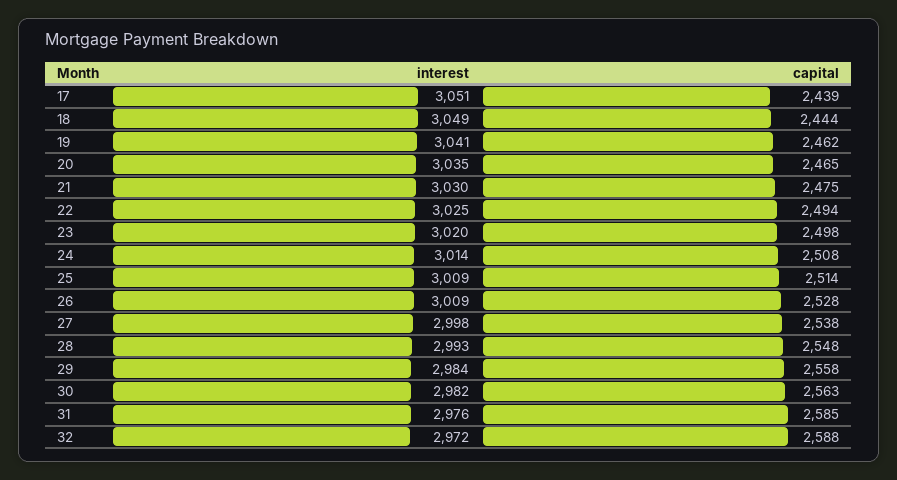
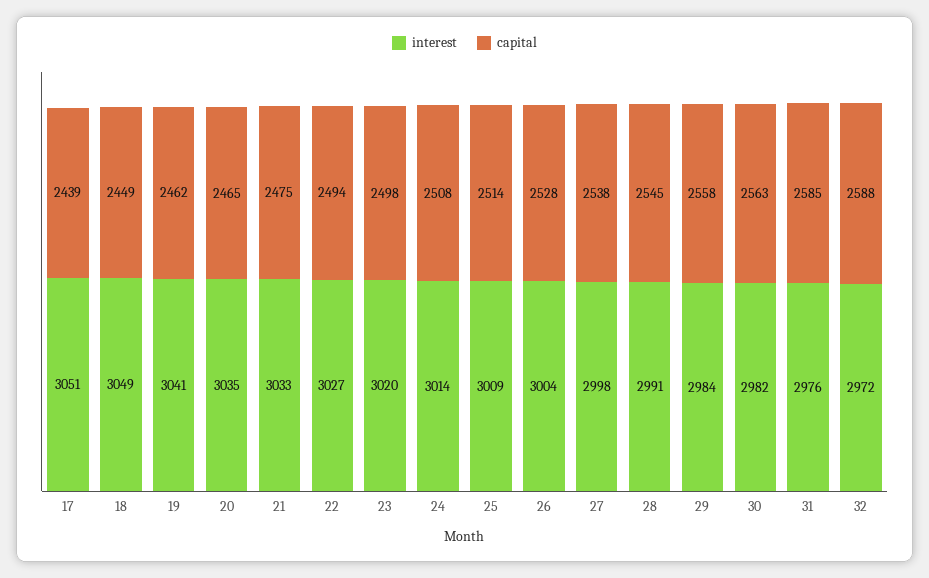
capital, 18: 2444 -> 2449
interest, 21: 3030 -> 3033
interest, 22: 3025 -> 3027
interest, 26: 3009 -> 3004
interest, 28: 2993 -> 2991
capital, 28: 2548 -> 2545

